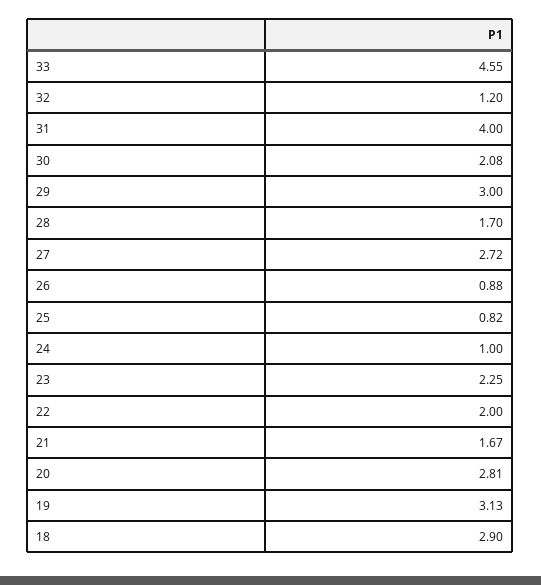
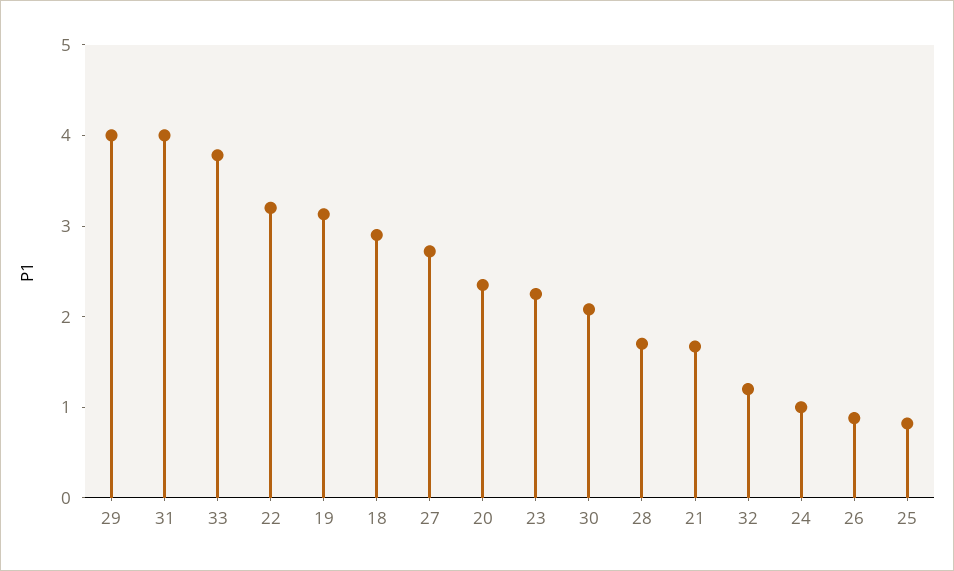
33: 4.55 -> 3.8
29: 3 -> 4
22: 2 -> 3.2
20: 2.81 -> 2.4

